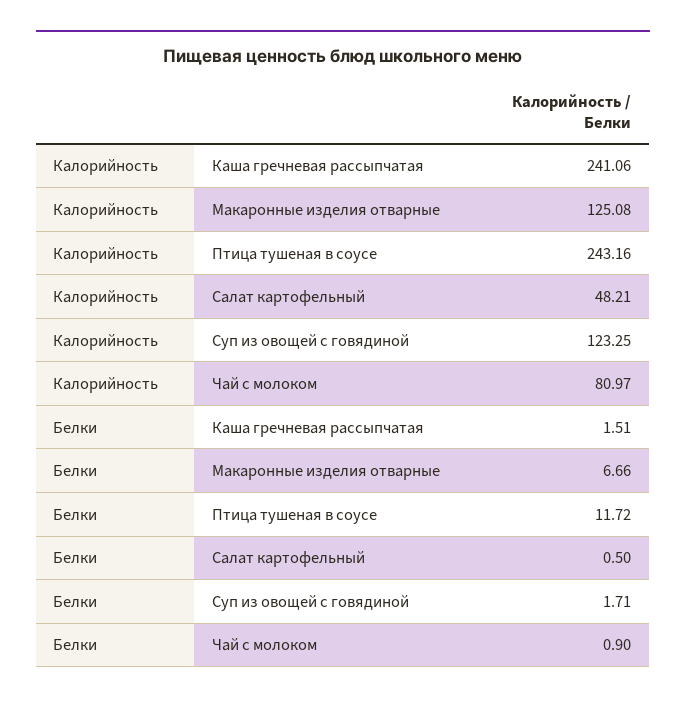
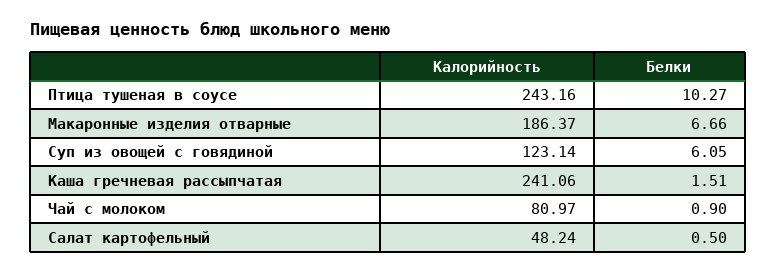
Калорийность, Макаронные изделия отварные: 125.08 -> 186.37
Калорийность, Салат картофельный: 48.21 -> 48.24
Калорийность, Суп из овощей с говядиной: 123.25 -> 123.14
Белки, Птица тушеная в соусе: 11.72 -> 10.27
Белки, Суп из овощей с говядиной: 1.71 -> 6.05

